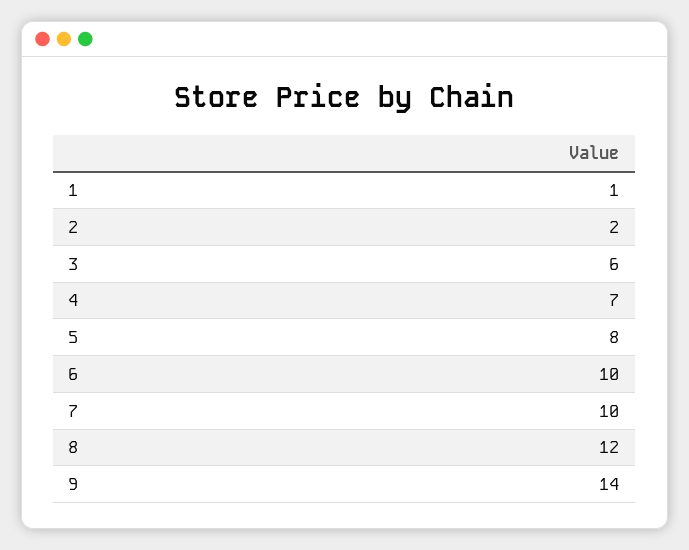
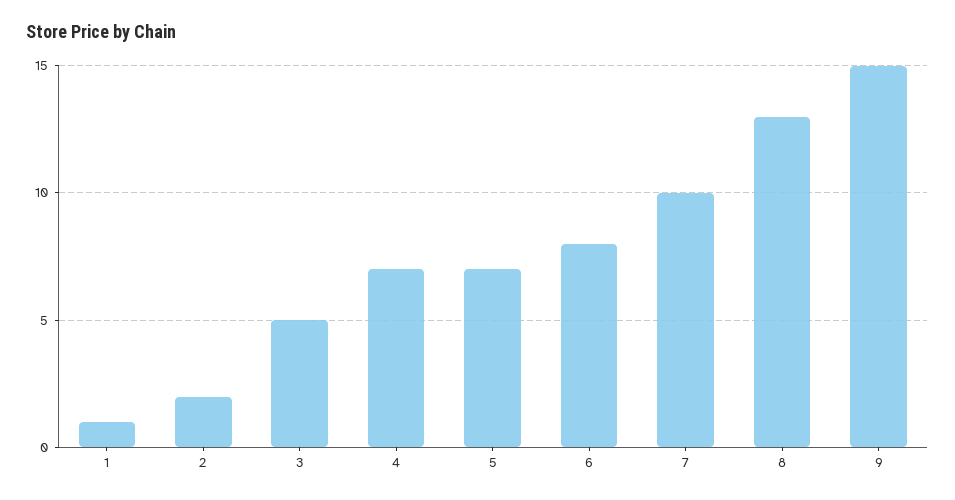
3: 6 -> 5
5: 8 -> 7
6: 10 -> 8
8: 12 -> 13
9: 14 -> 15

